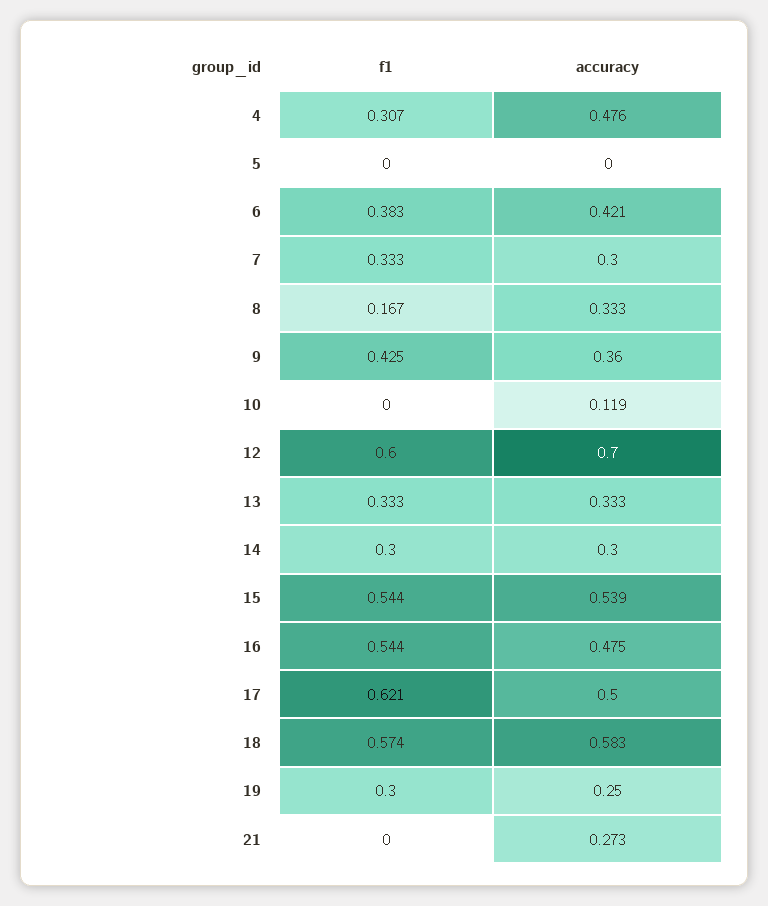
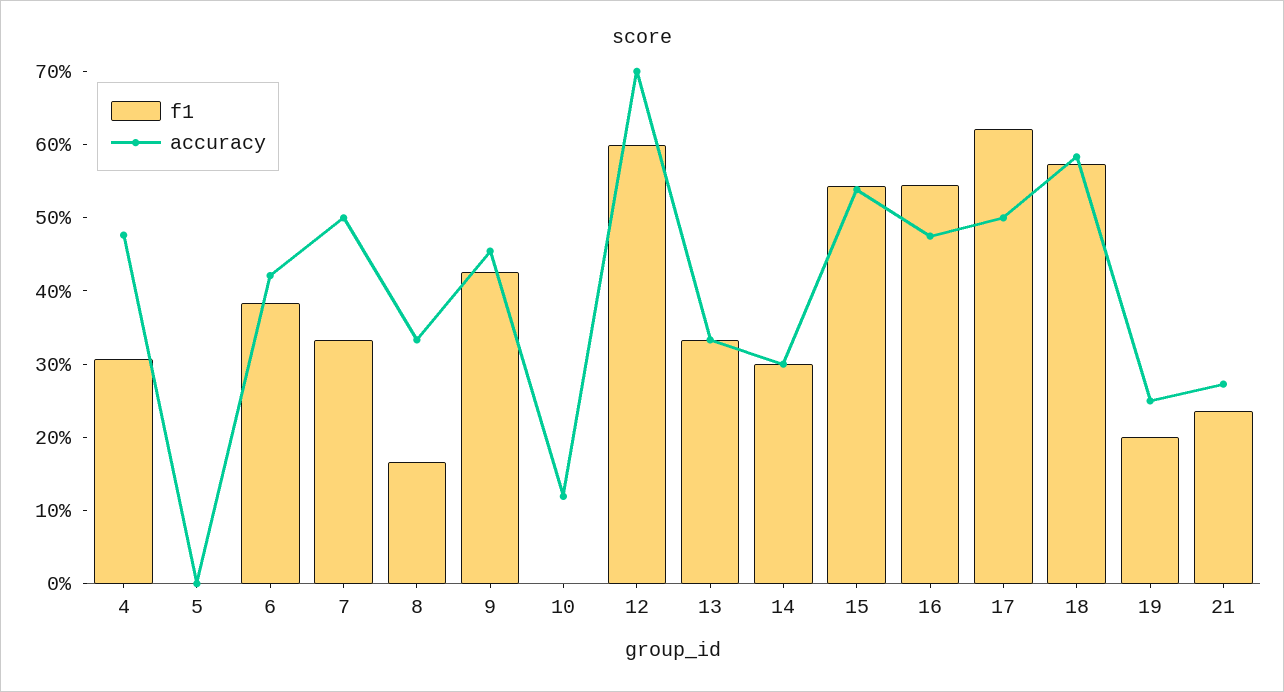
accuracy, 7: 0.3 -> 0.5
accuracy, 9: 0.36 -> 0.46
f1, 19: 0.3 -> 0.2
f1, 21: 0 -> 0.24

